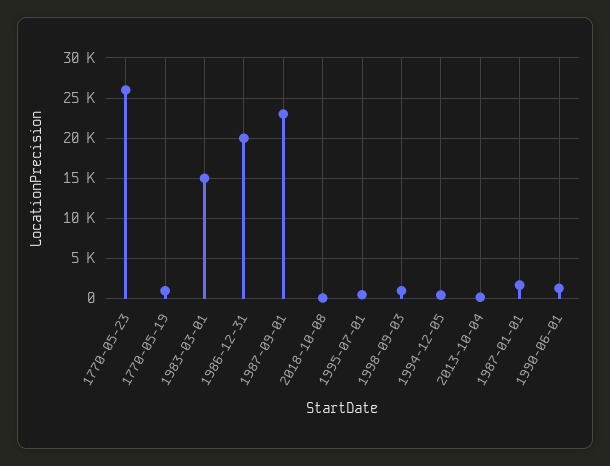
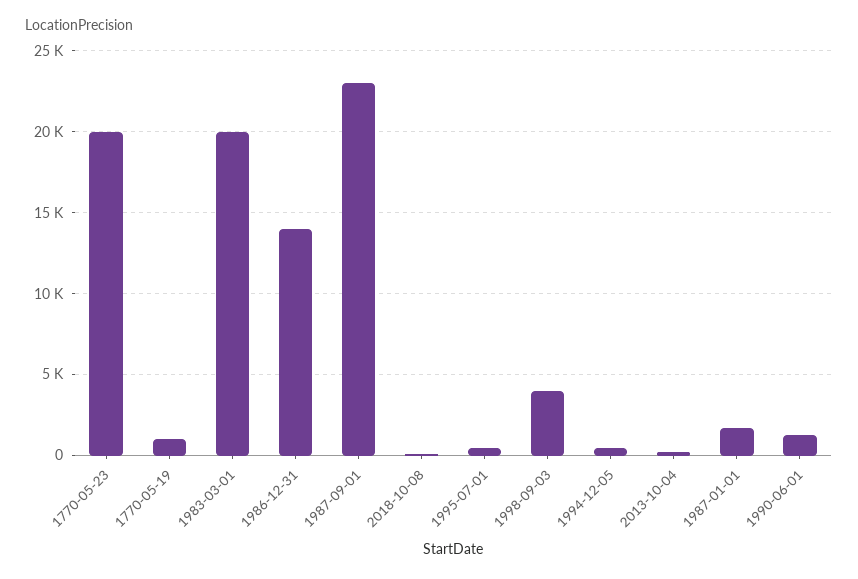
1770-05-23: 26000 -> 20000
1983-03-01: 15000 -> 20000
1986-12-31: 20000 -> 14000
1998-09-03: 1000 -> 4000

